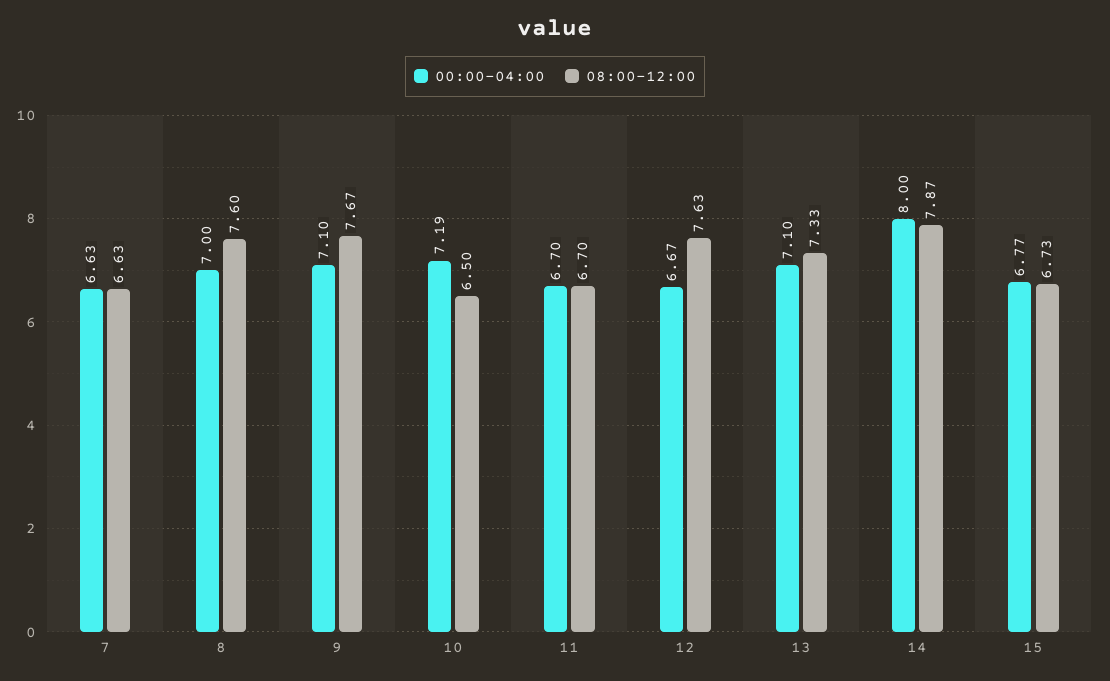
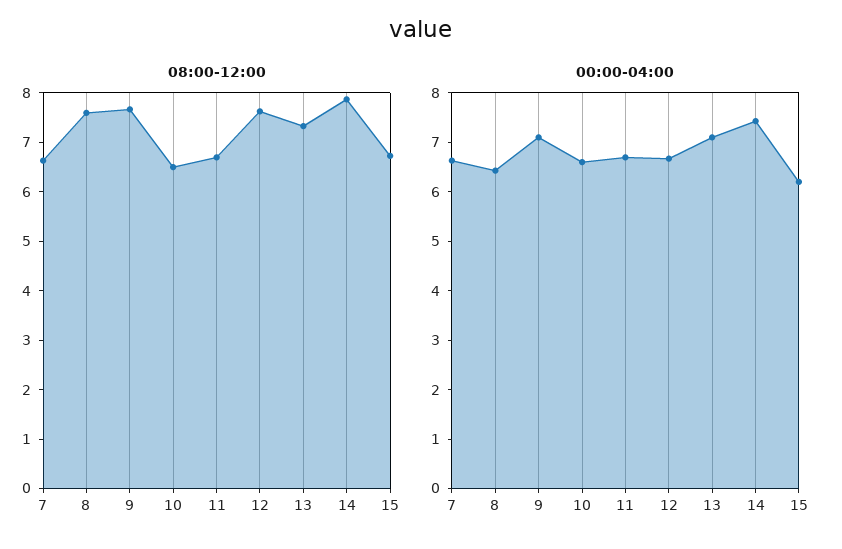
00:00-04:00, 8: 7 -> 6.4
00:00-04:00, 10: 7.19 -> 6.6
00:00-04:00, 14: 8 -> 7.4
00:00-04:00, 15: 6.77 -> 6.2

